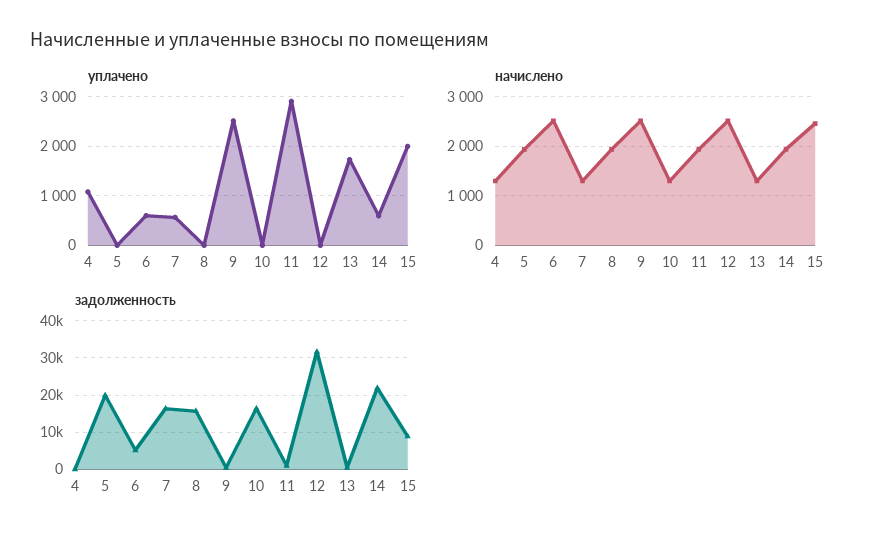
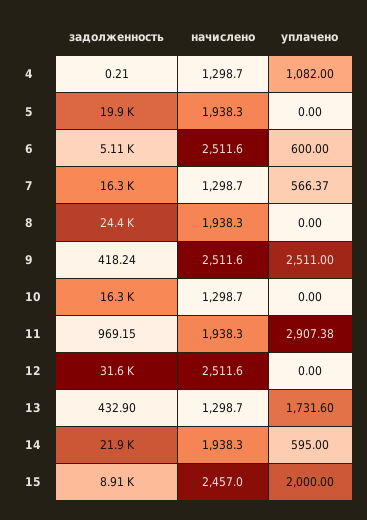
задолженность, 8: 16000 -> 24400

